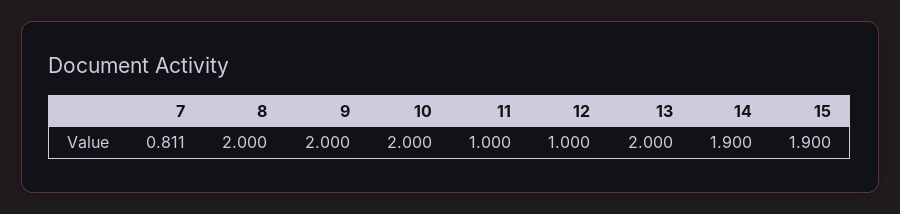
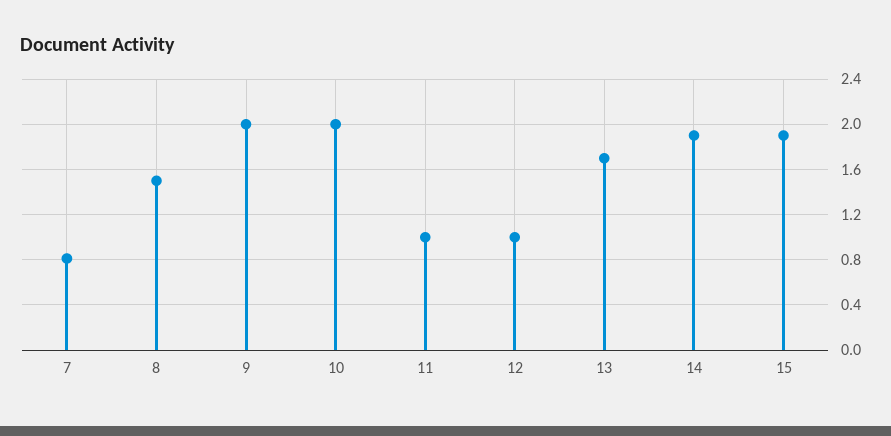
8: 2 -> 1.5
13: 2 -> 1.7

